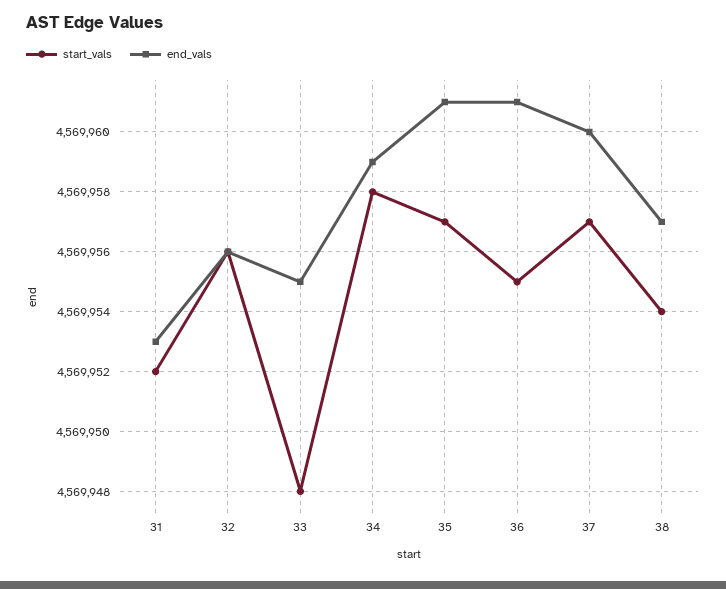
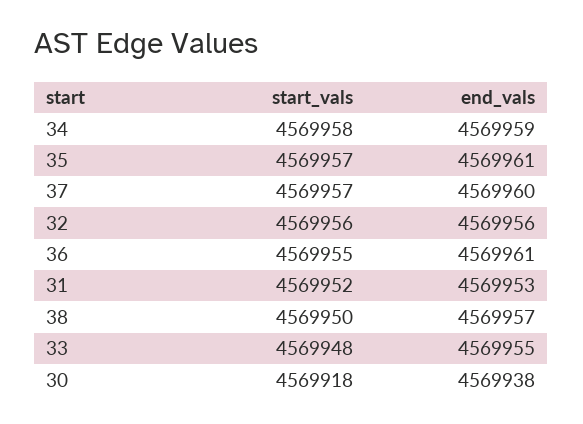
start_vals, 38: 4569954 -> 4569950
start_vals, 30: none -> 4569918
end_vals, 30: none -> 4569938

